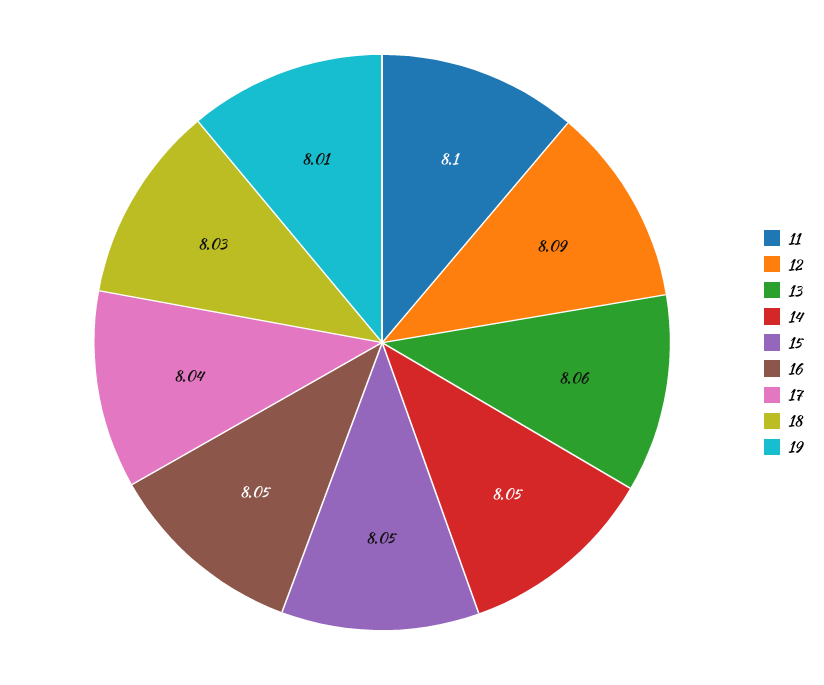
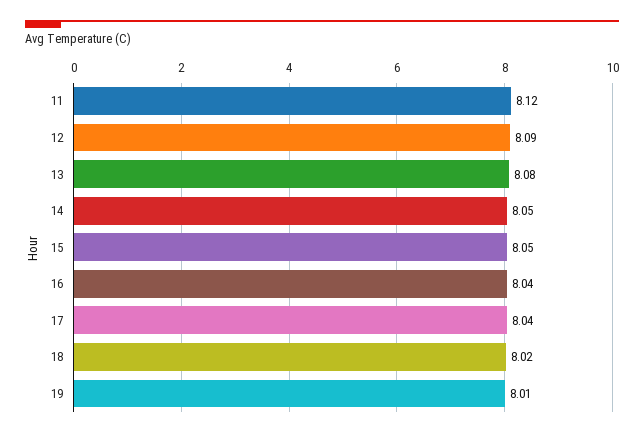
11: 8.1 -> 8.12
13: 8.06 -> 8.08
16: 8.05 -> 8.04
18: 8.03 -> 8.02

